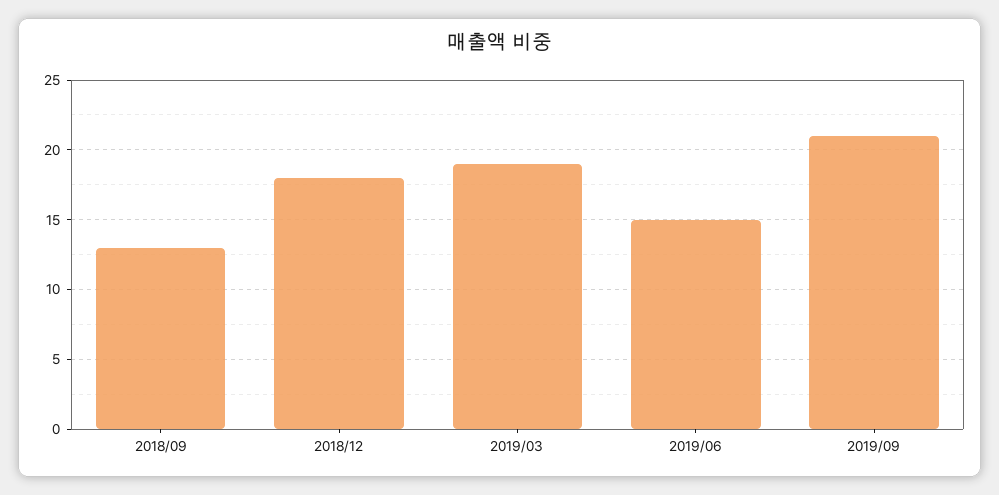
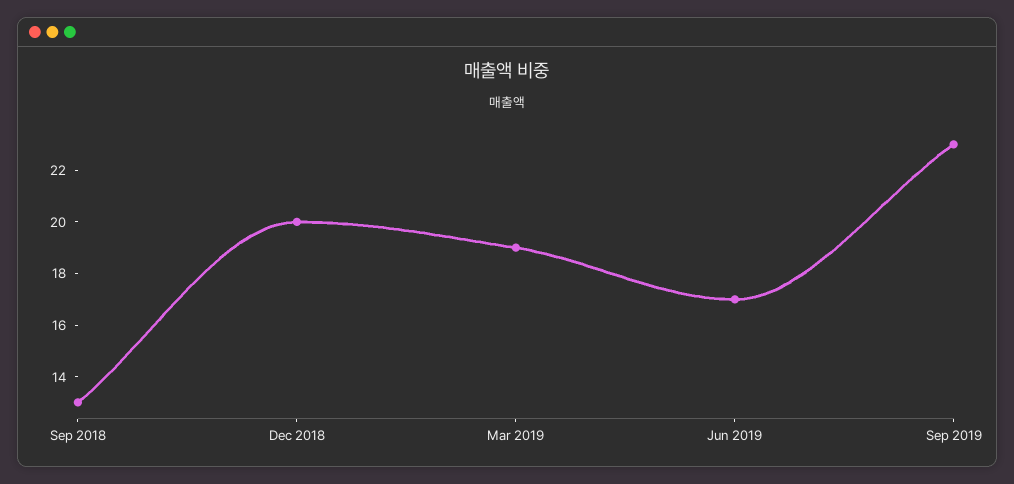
2018/12: 18 -> 20
2019/06: 15 -> 17
2019/09: 21 -> 23

